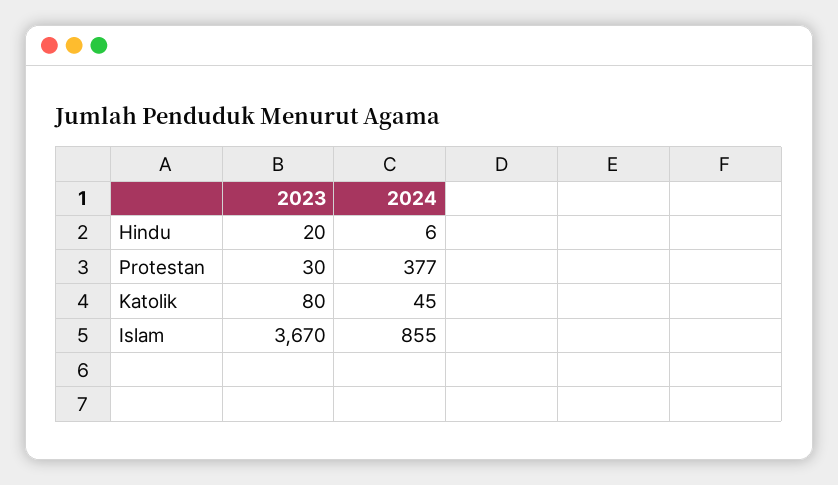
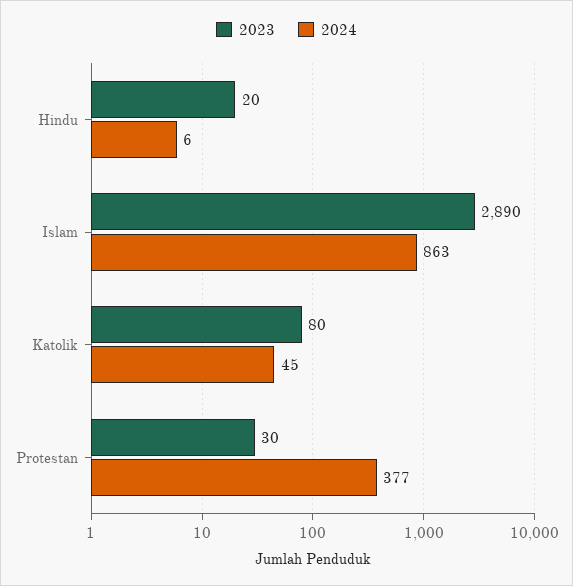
2023, Islam: 3670 -> 2890
2024, Islam: 855 -> 863

